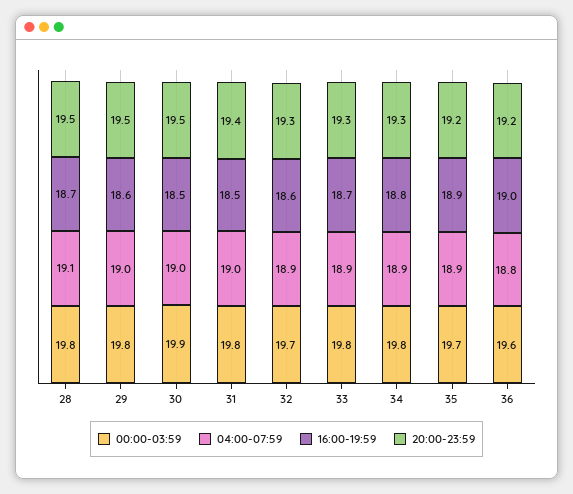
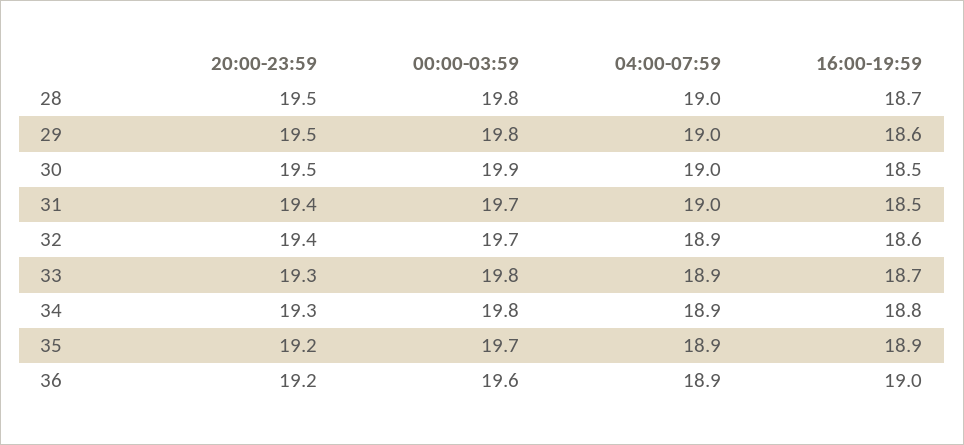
04:00-07:59, 28: 19.1 -> 19
00:00-03:59, 31: 19.8 -> 19.7
20:00-23:59, 32: 19.3 -> 19.4
04:00-07:59, 36: 18.8 -> 18.9

